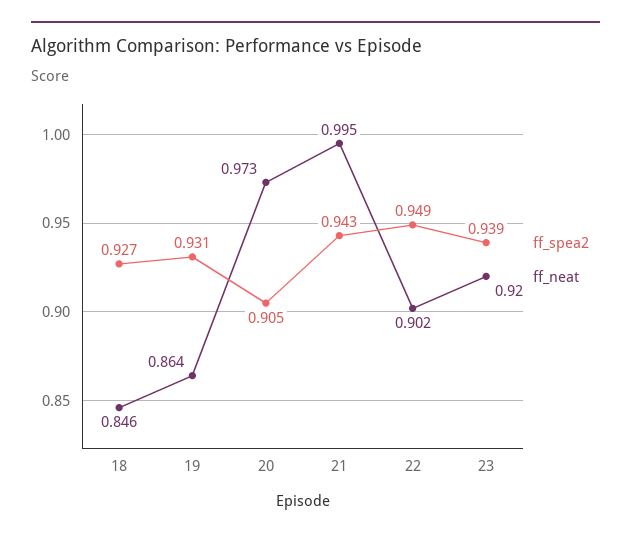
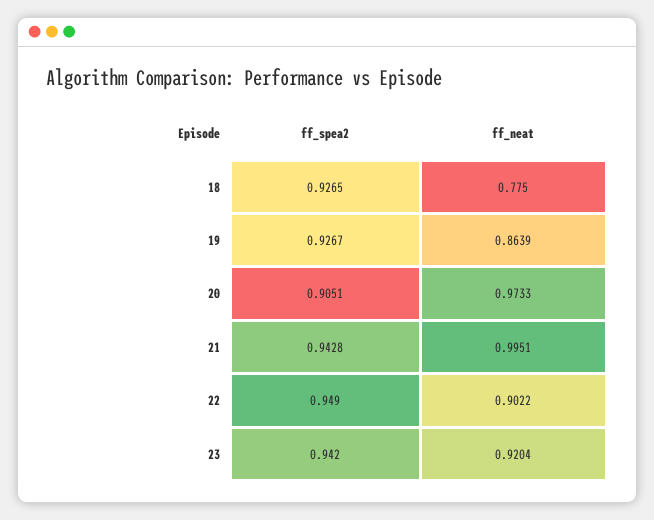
ff_neat, 18: 0.846 -> 0.775
ff_spea2, 19: 0.931 -> 0.9267
ff_spea2, 23: 0.939 -> 0.942

